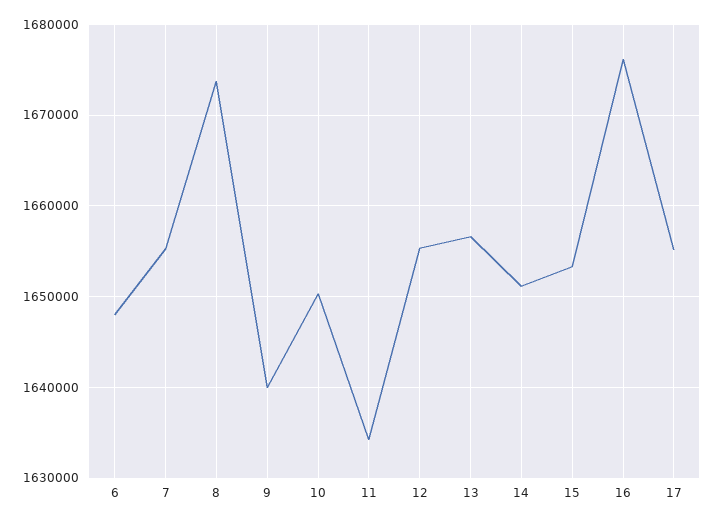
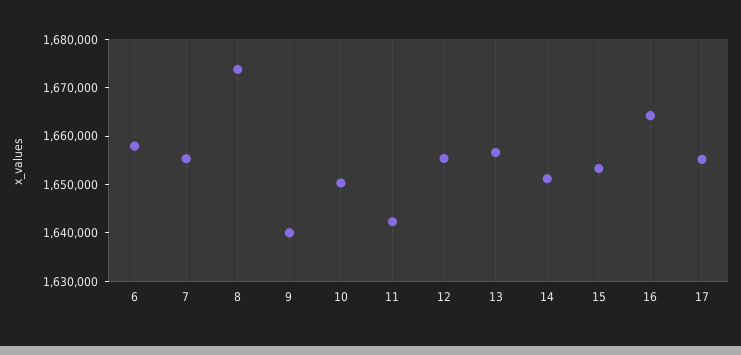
6: 1648000 -> 1658000
11: 1634000 -> 1642000
16: 1676000 -> 1664000

